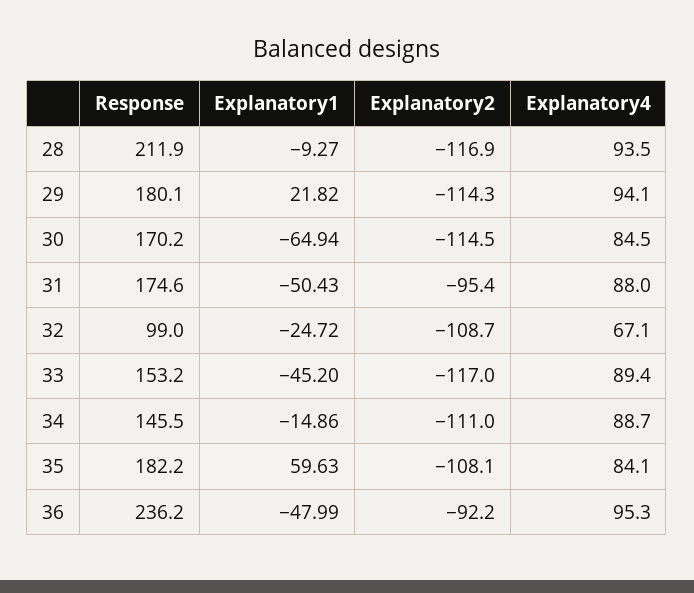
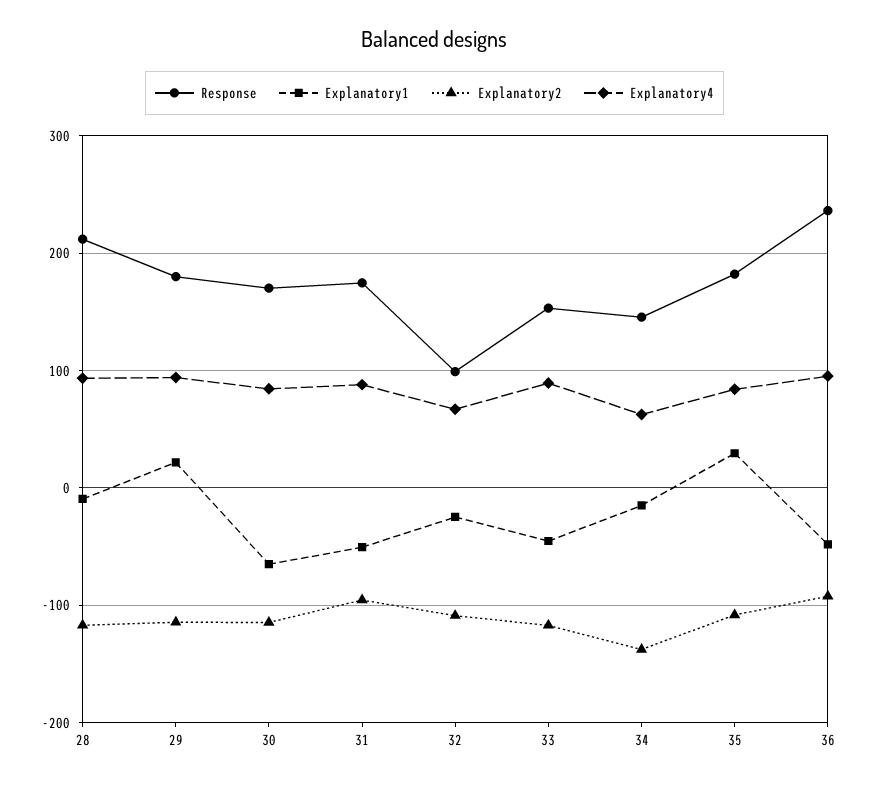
Explanatory2, 34: -111 -> -140
Explanatory4, 34: 88.7 -> 60
Explanatory1, 35: 59.63 -> 30

